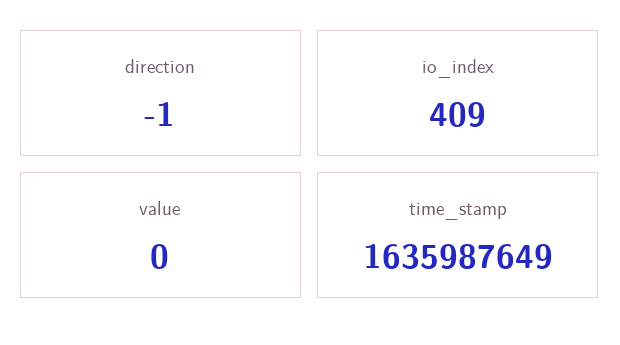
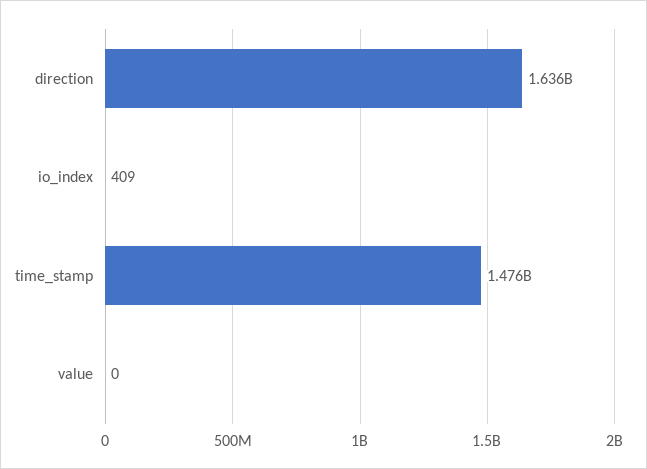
direction: -1 -> 1636000000
time_stamp: 1635987649 -> 1476000000

